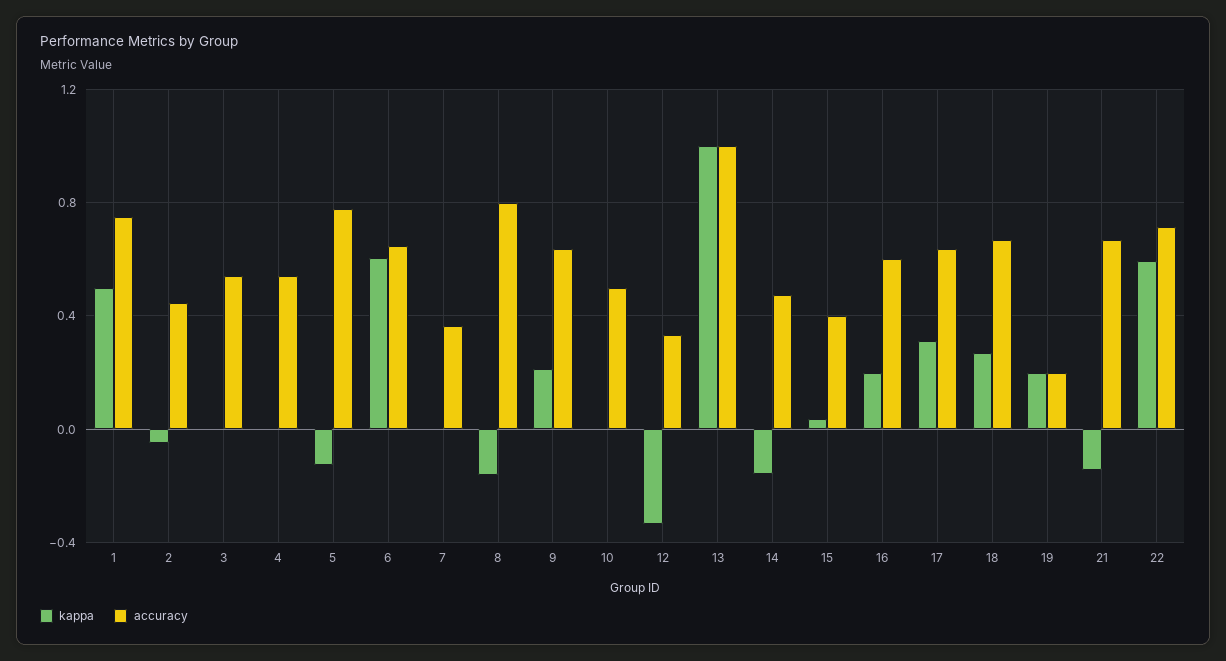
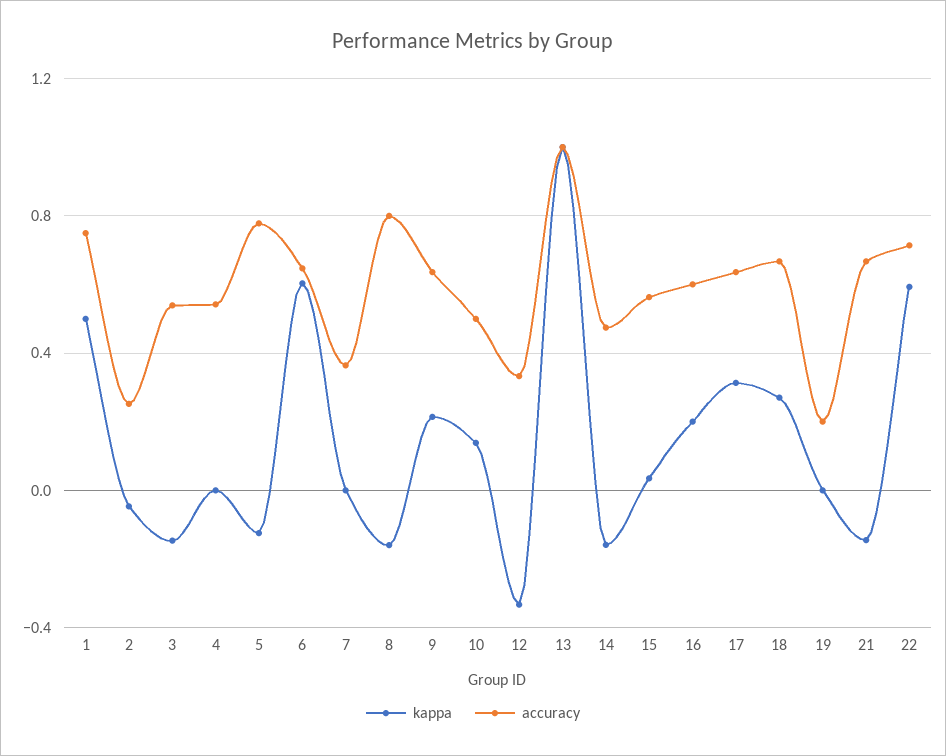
accuracy, 2: 0.45 -> 0.25
kappa, 3: 0 -> -0.15
kappa, 10: 0 -> 0.15
accuracy, 15: 0.4 -> 0.55
kappa, 19: 0.2 -> 0

